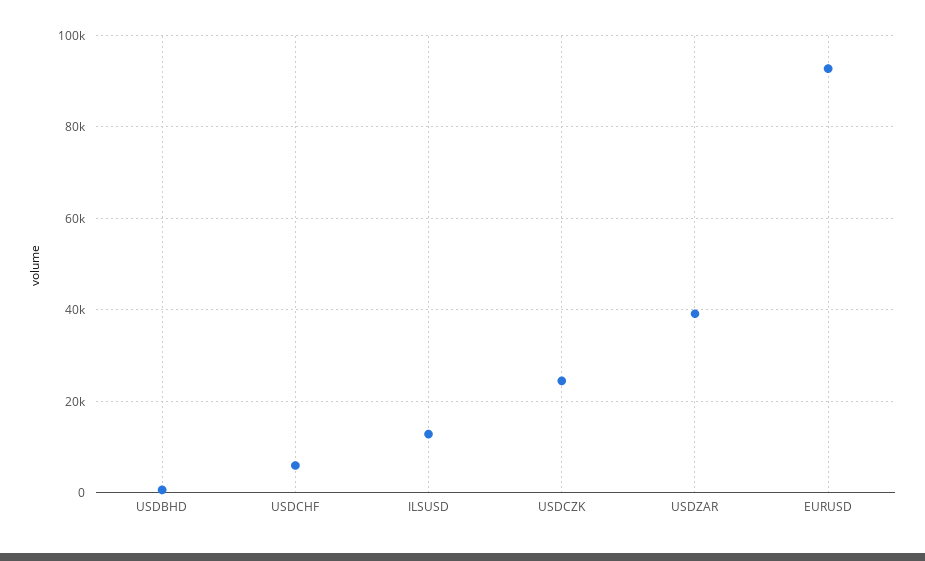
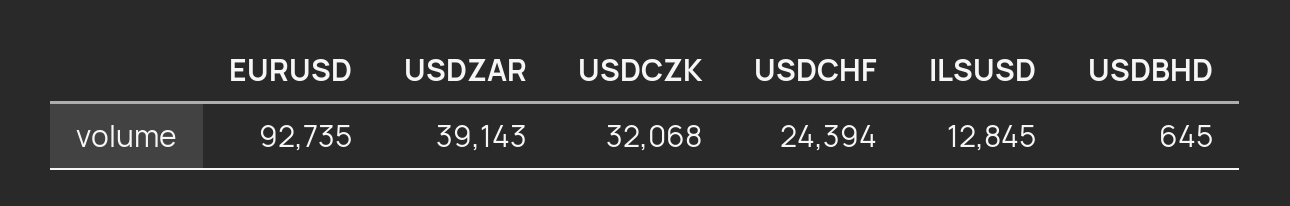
USDCHF: 6000 -> 24394
USDCZK: 24000 -> 32068

